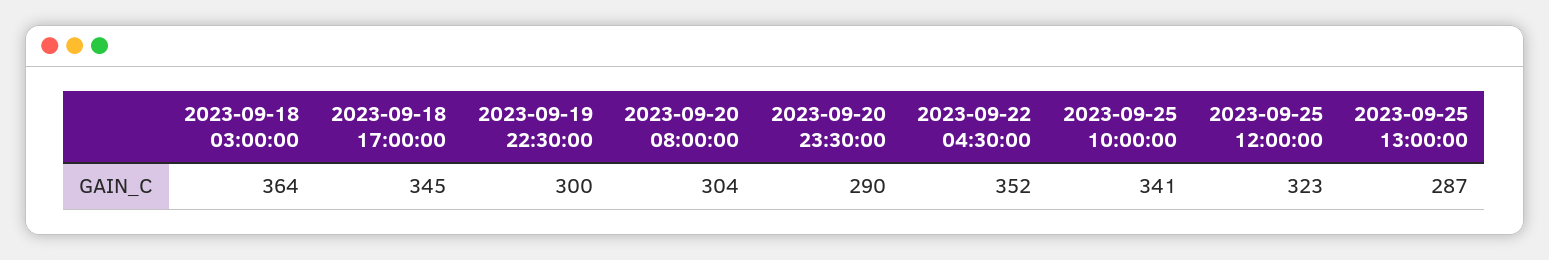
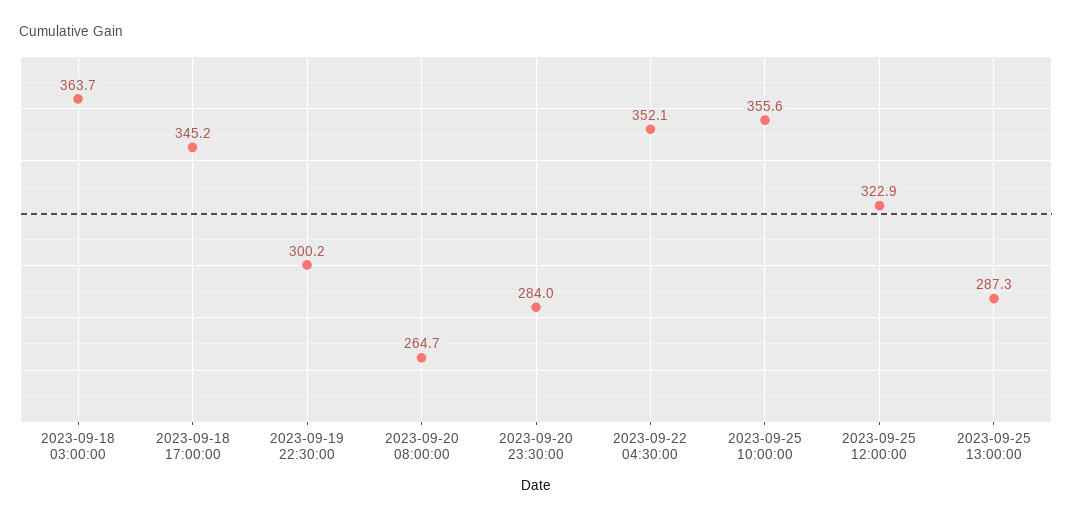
2023-09-20 08:00:00: 304 -> 264.7
2023-09-20 23:30:00: 290 -> 284
2023-09-25 10:00:00: 341 -> 355.6

